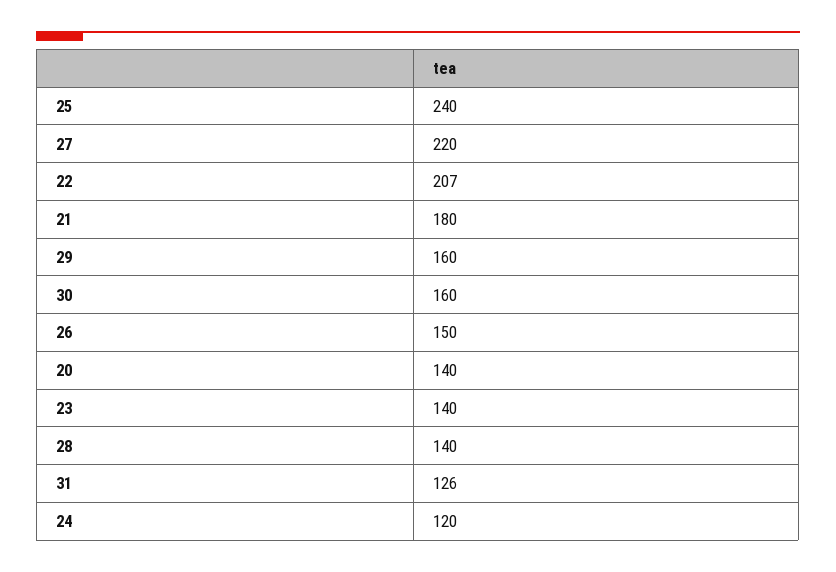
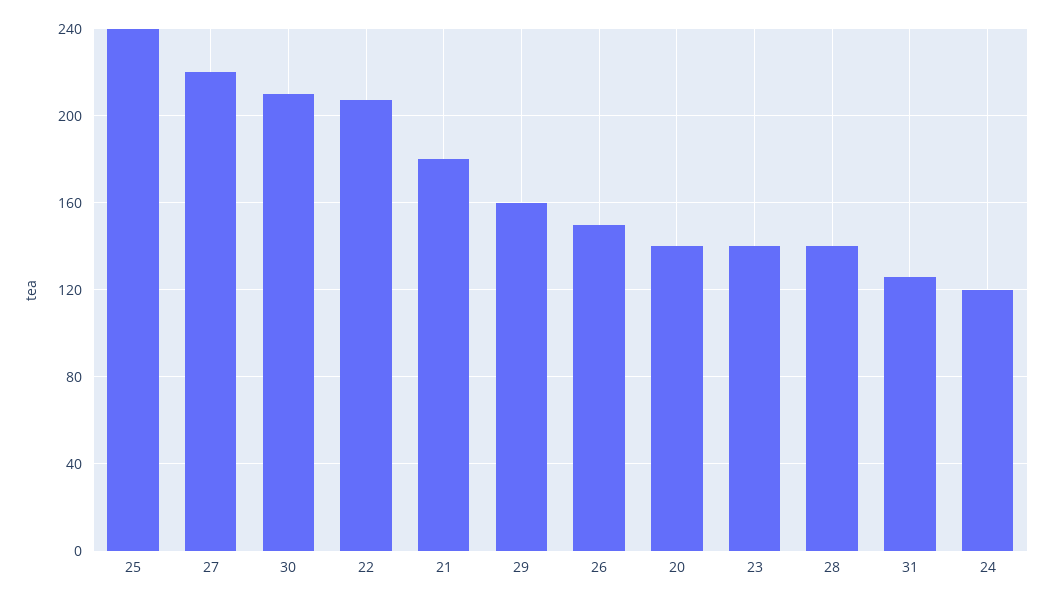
30: 160 -> 210

